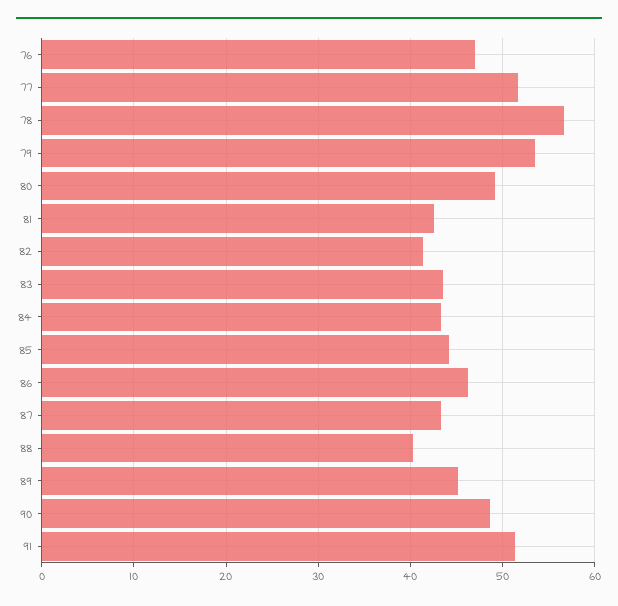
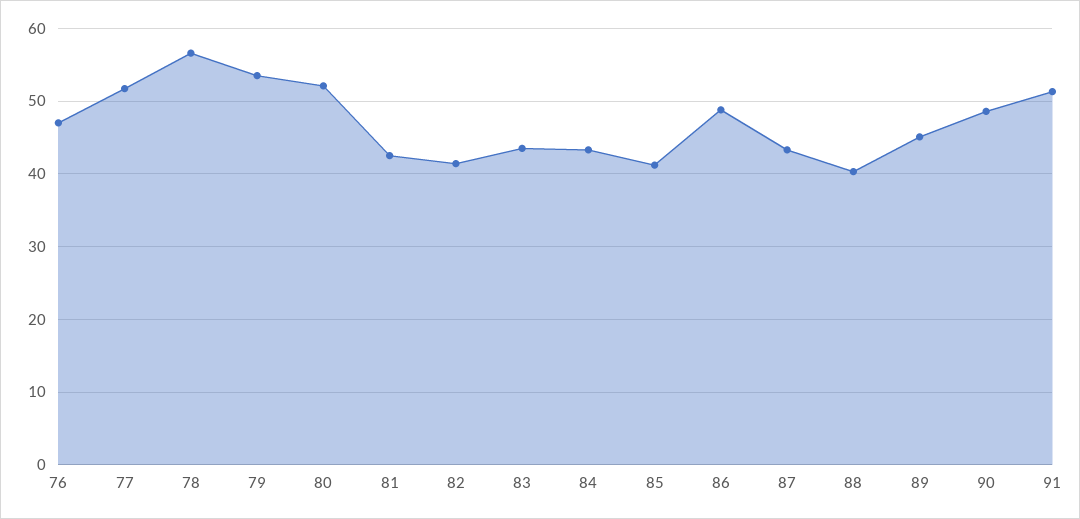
80: 49 -> 52
85: 44 -> 41
86: 46 -> 49

